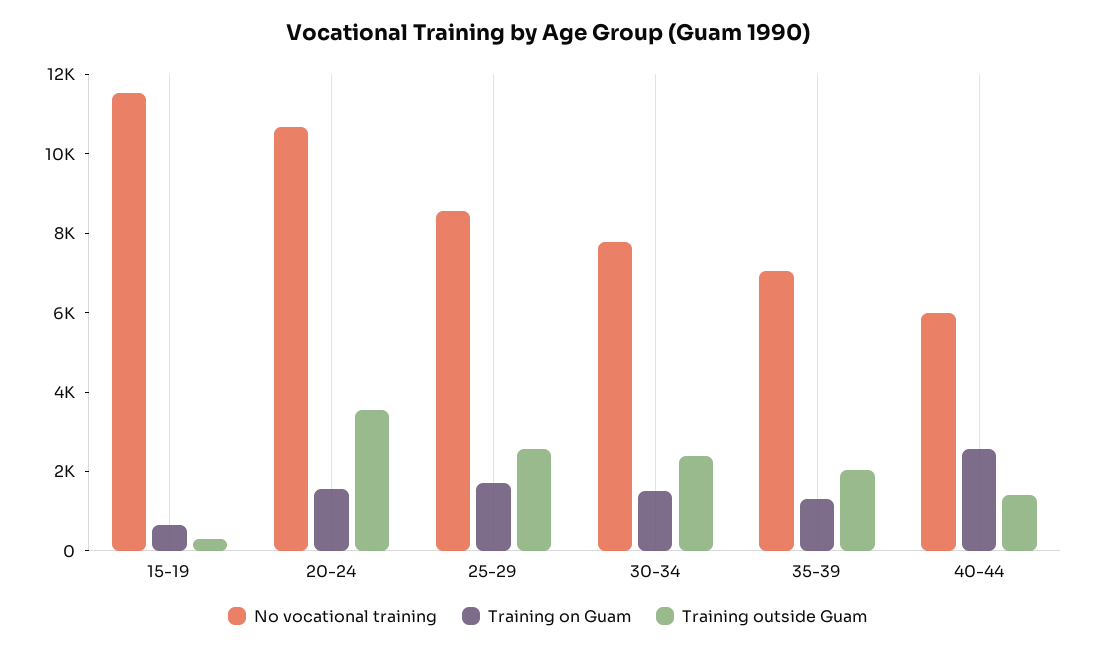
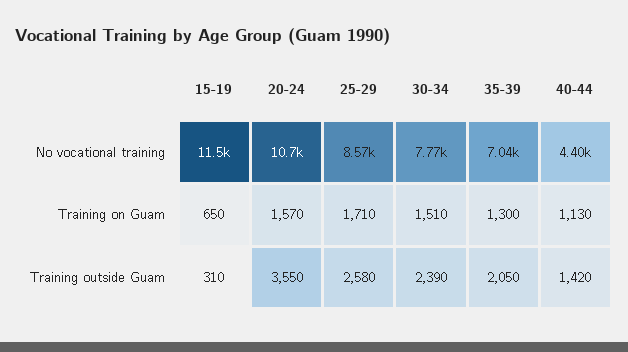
No vocational training, 40-44: 6000 -> 4400
Training on Guam, 40-44: 2500 -> 1130

